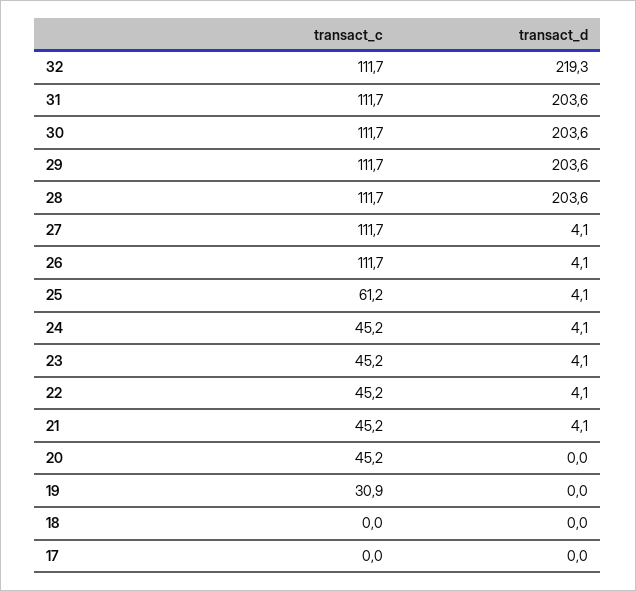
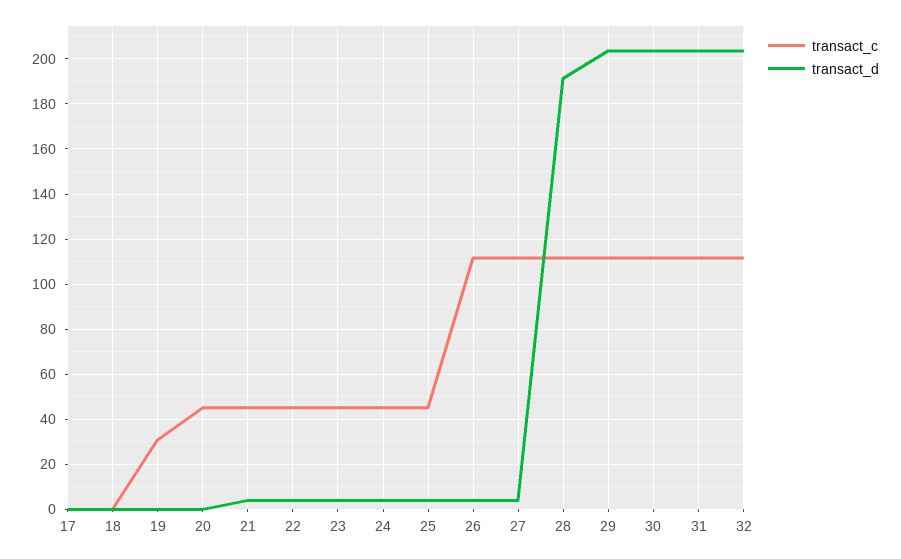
transact_d, 32: 219.3 -> 205
transact_d, 28: 203.6 -> 190
transact_c, 25: 61.2 -> 45

